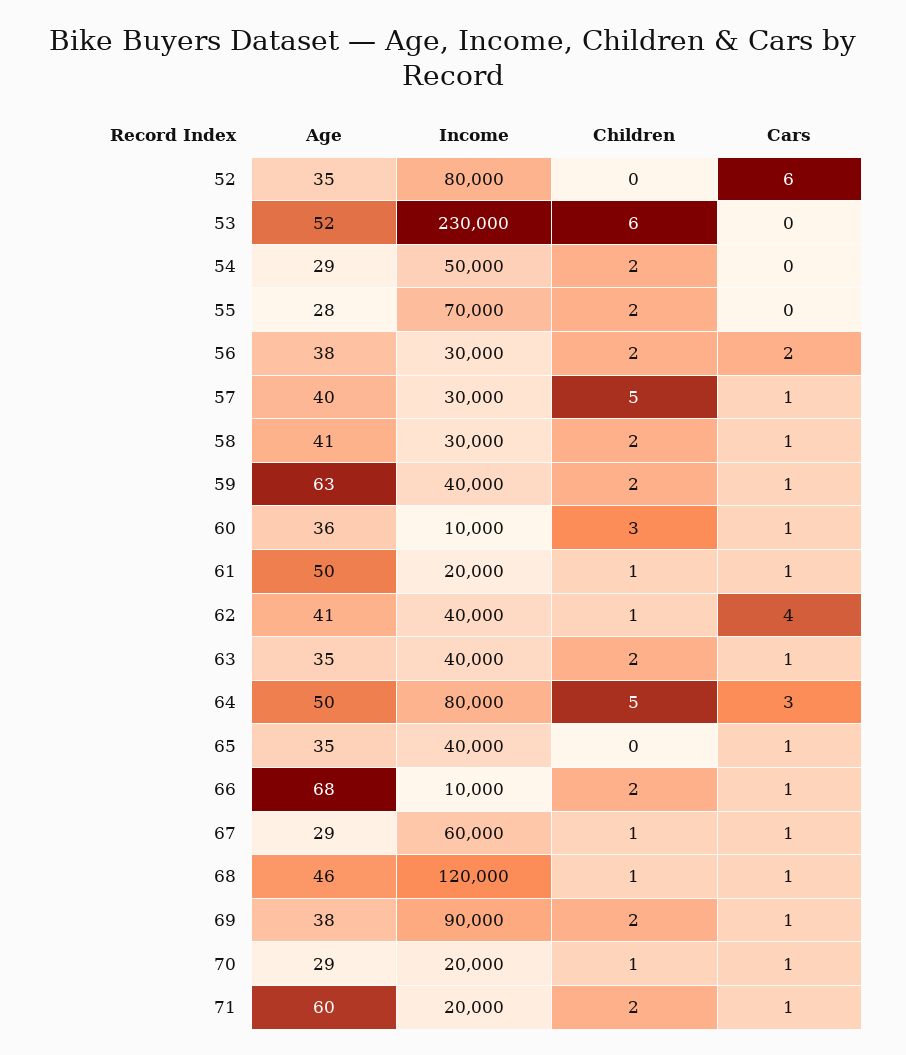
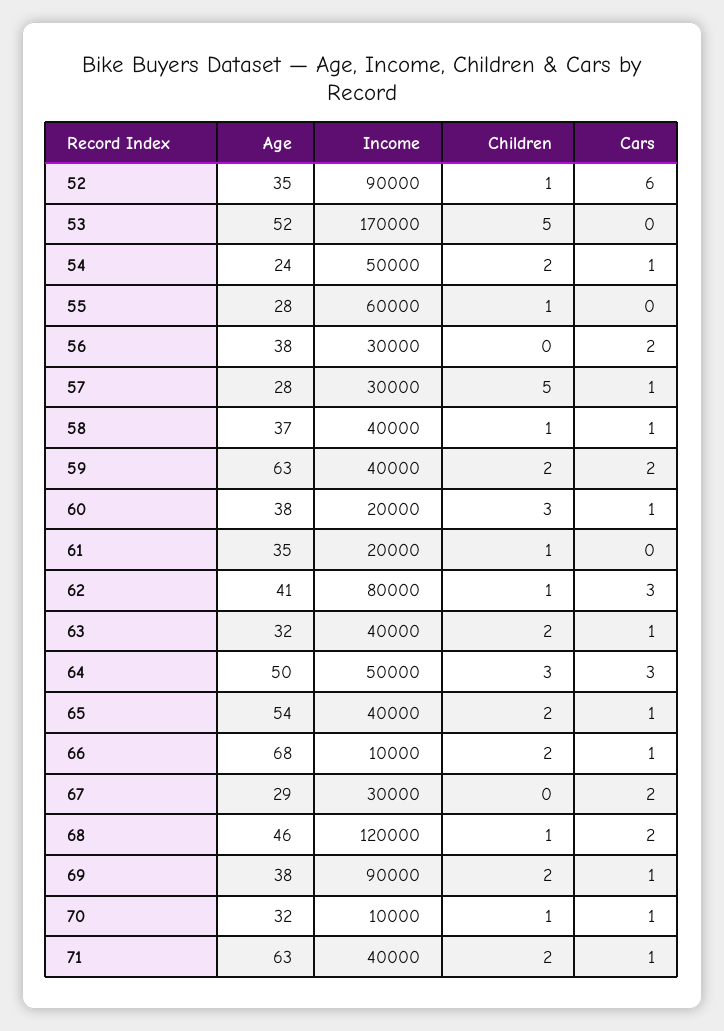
Income, 52: 80000 -> 90000
Children, 52: 0 -> 1
Income, 53: 230000 -> 170000
Children, 53: 6 -> 5
Age, 54: 29 -> 24
Cars, 54: 0 -> 1
Income, 55: 70000 -> 60000
Children, 55: 2 -> 1
Children, 56: 2 -> 0
Age, 57: 40 -> 28
Age, 58: 41 -> 37
Income, 58: 30000 -> 40000
Children, 58: 2 -> 1
Cars, 59: 1 -> 2
Age, 60: 36 -> 38
Income, 60: 10000 -> 20000
Age, 61: 50 -> 35
Cars, 61: 1 -> 0
Income, 62: 40000 -> 80000
Cars, 62: 4 -> 3
Age, 63: 35 -> 32
Income, 64: 80000 -> 50000
Children, 64: 5 -> 3
Age, 65: 35 -> 54
Children, 65: 0 -> 2
Income, 67: 60000 -> 30000
Children, 67: 1 -> 0
Cars, 67: 1 -> 2
Cars, 68: 1 -> 2
Age, 70: 29 -> 32
Income, 70: 20000 -> 10000
Age, 71: 60 -> 63
Income, 71: 20000 -> 40000

